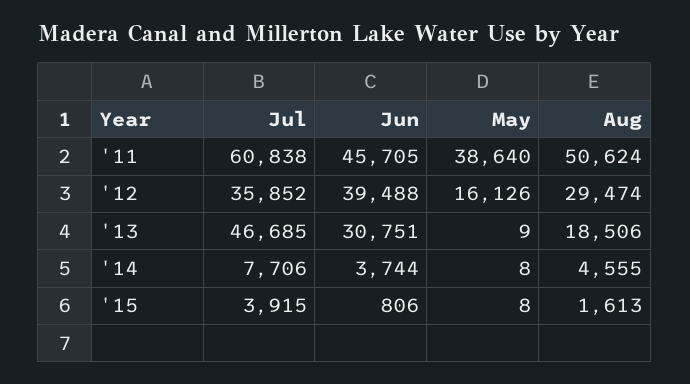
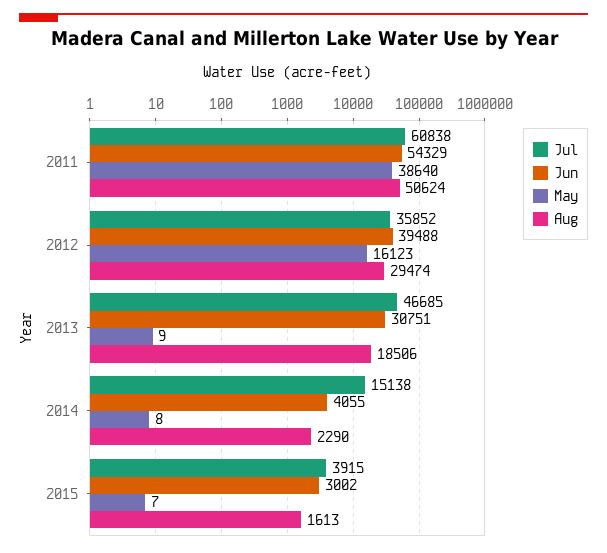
Jun, '11: 45705 -> 54329
May, '12: 16126 -> 16123
Jul, '14: 7706 -> 15138
Jun, '14: 3744 -> 4055
Aug, '14: 4555 -> 2290
Jun, '15: 806 -> 3002
May, '15: 8 -> 7

